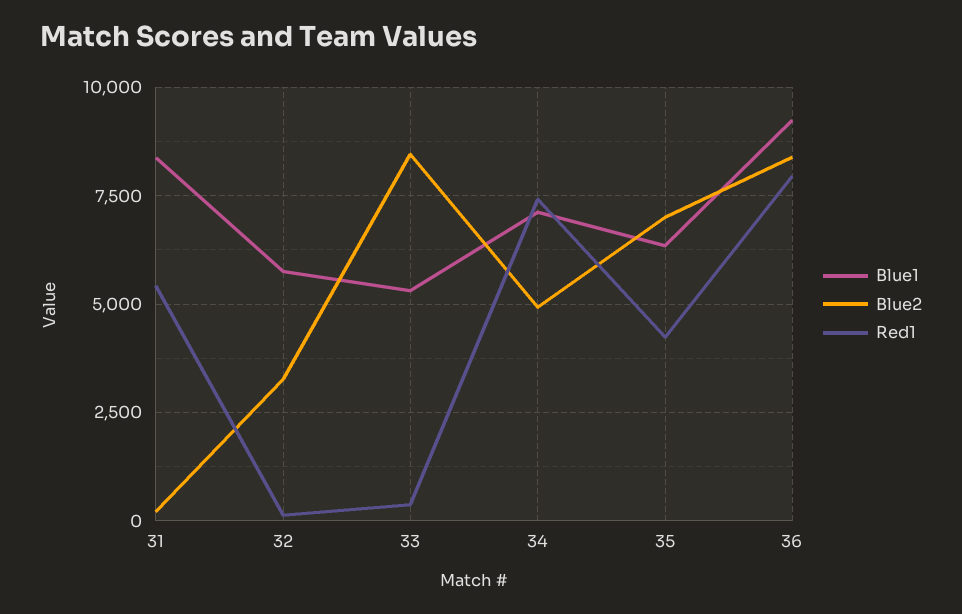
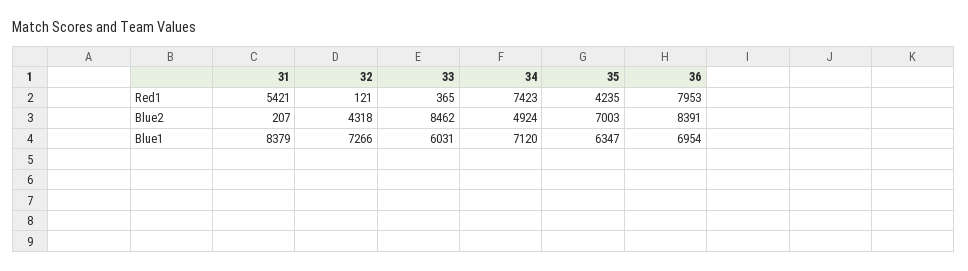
Blue1, 32: 5750 -> 7266
Blue2, 32: 3250 -> 4318
Blue1, 33: 5250 -> 6031
Blue1, 36: 9250 -> 6954

